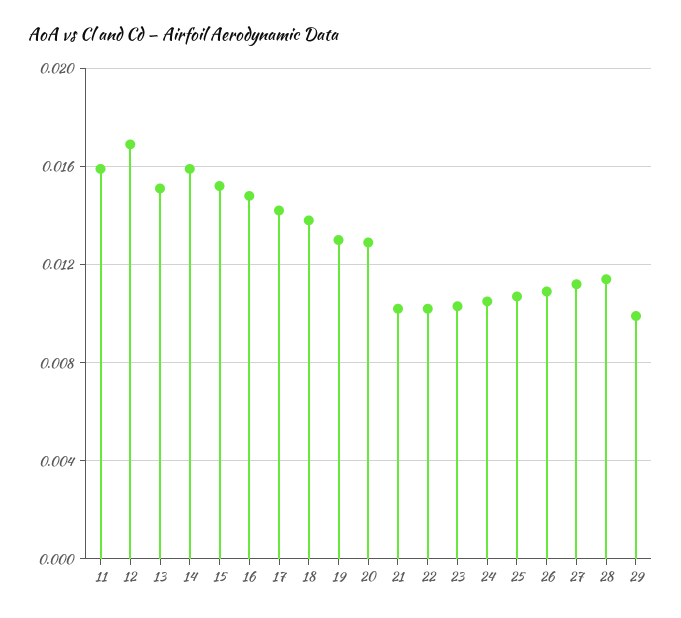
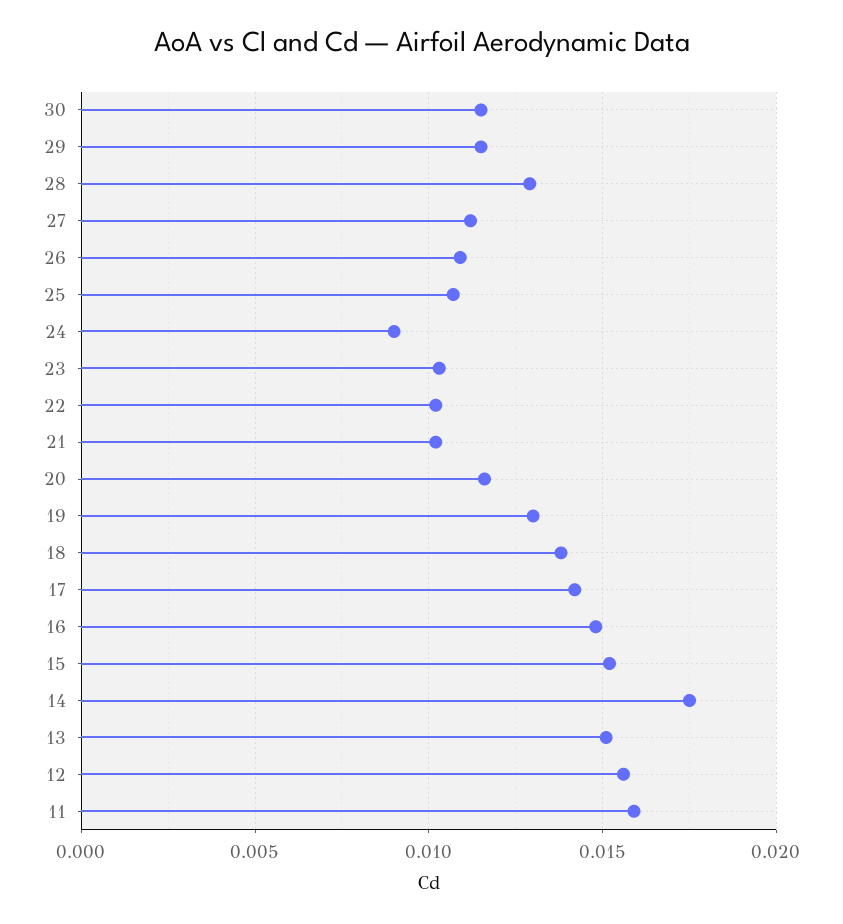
12: 0.017 -> 0.0155
14: 0.016 -> 0.0175
20: 0.013 -> 0.0115
24: 0.0105 -> 0.009
28: 0.0115 -> 0.013
29: 0.01 -> 0.0115
30: none -> 0.0115

